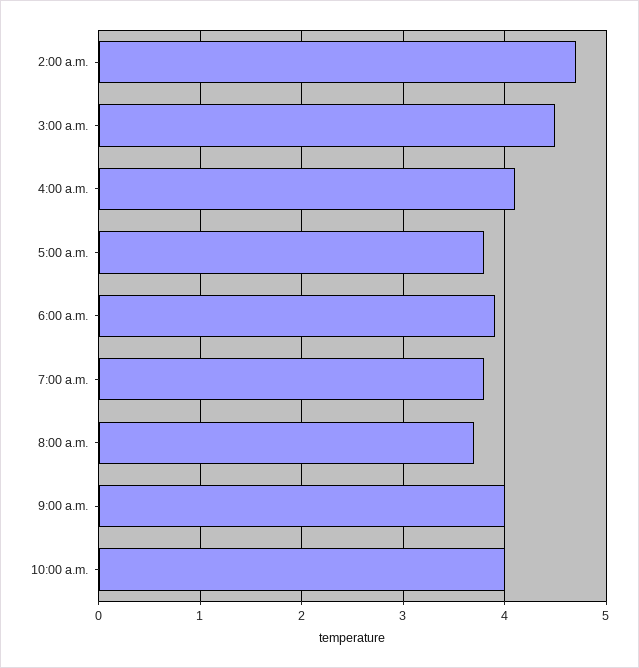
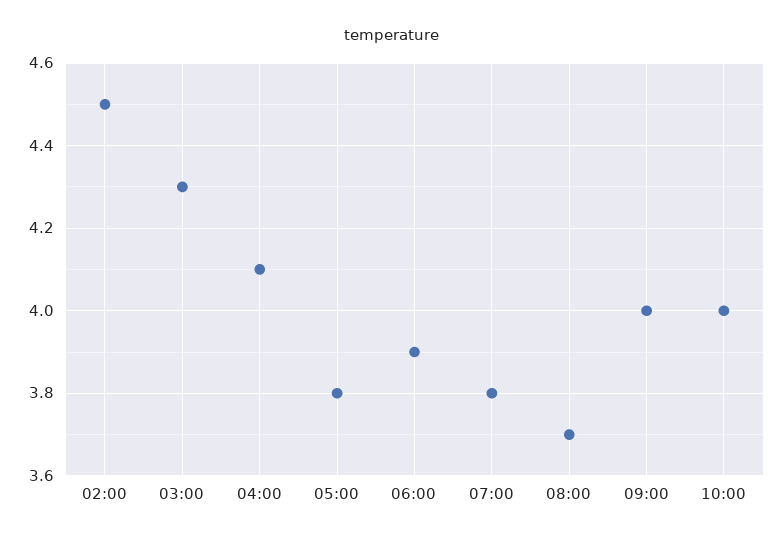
2:00 a.m.: 4.7 -> 4.5
3:00 a.m.: 4.5 -> 4.3

